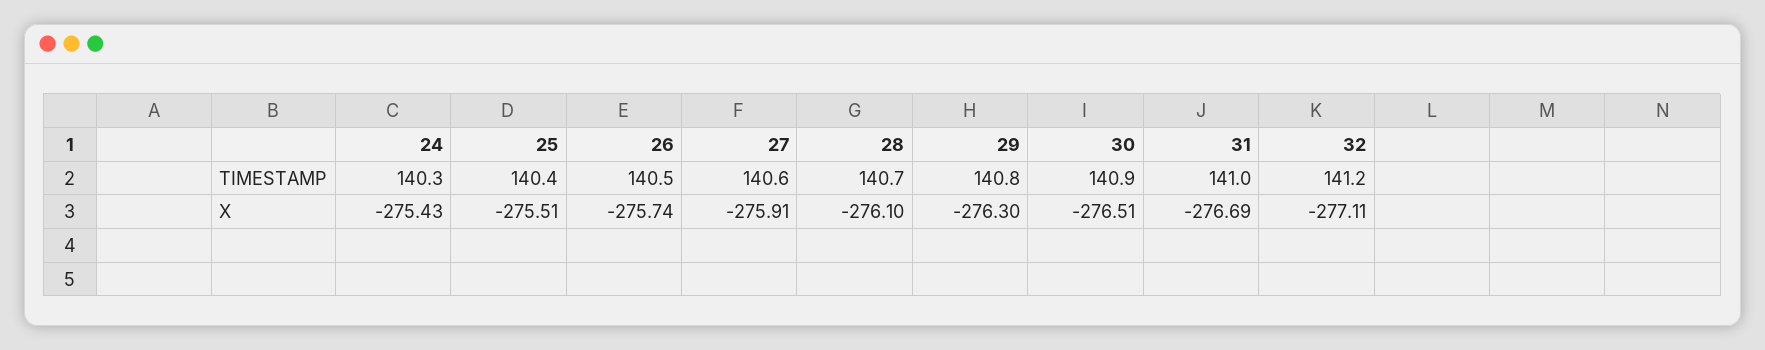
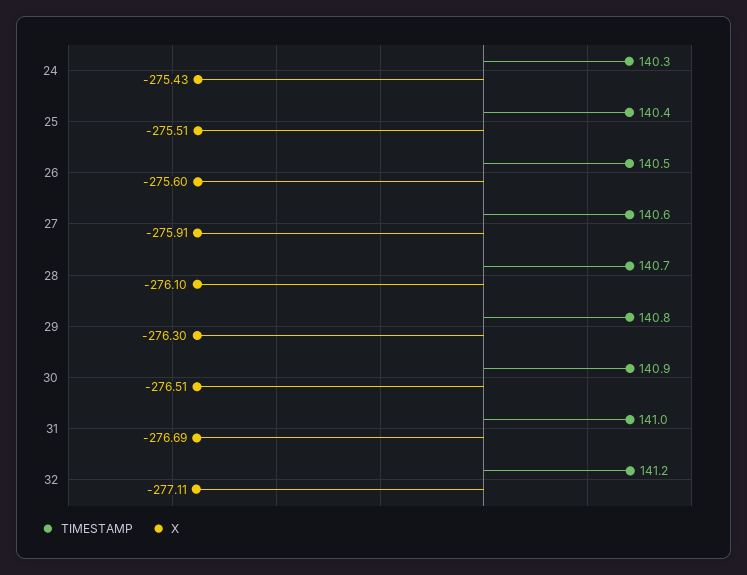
X, 26: -275.74 -> -275.6

